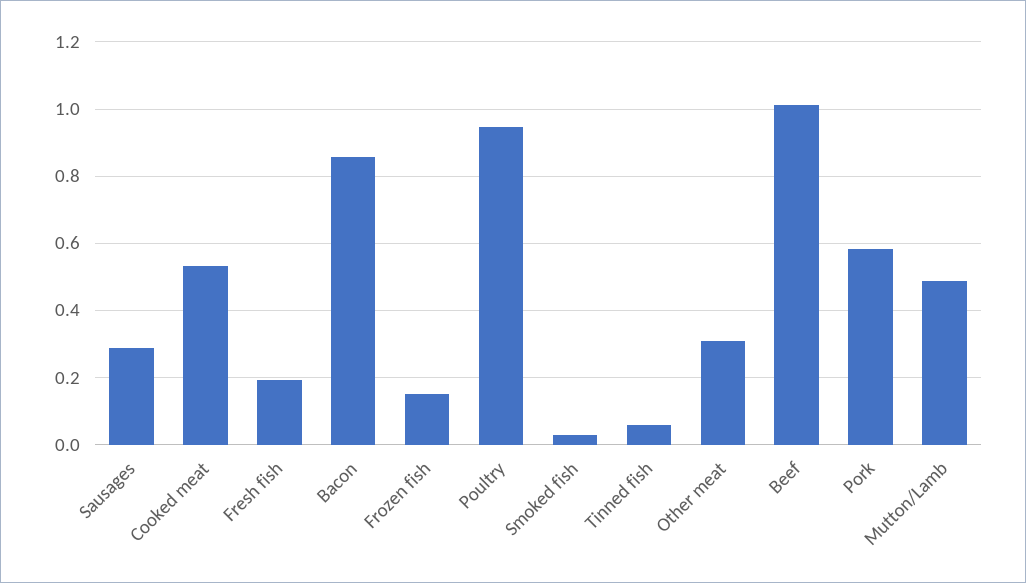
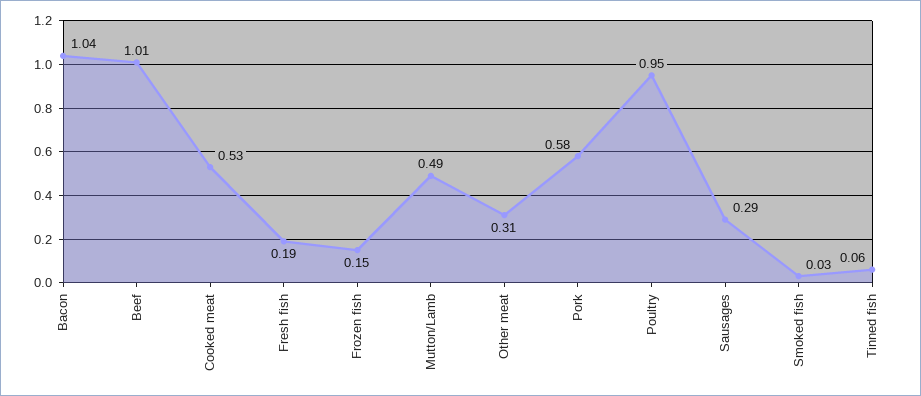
Bacon: 0.86 -> 1.04

